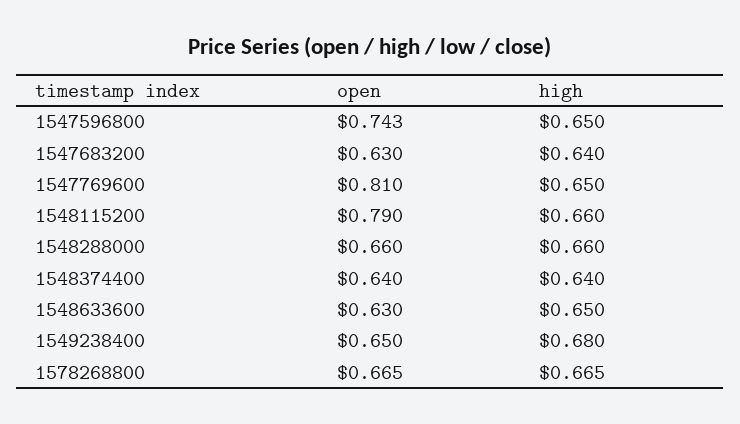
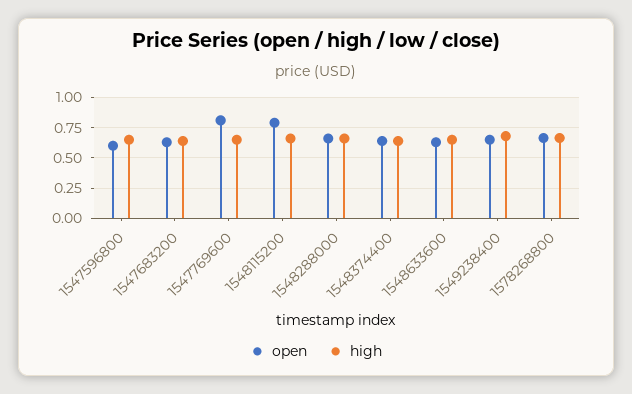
open, 1547596800: 0.743 -> 0.6

